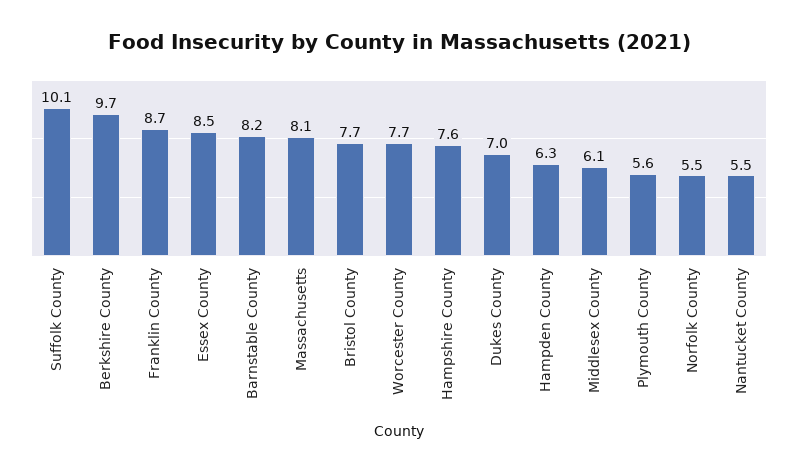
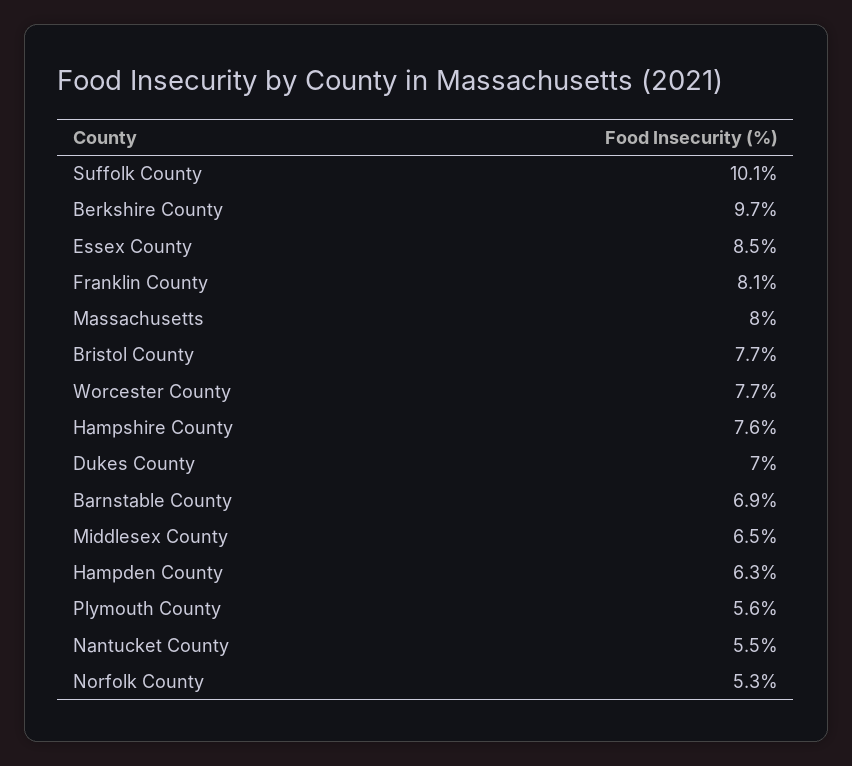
Franklin County: 8.7 -> 8.1
Barnstable County: 8.2 -> 6.9
Massachusetts: 8.1 -> 8
Middlesex County: 6.1 -> 6.5
Norfolk County: 5.5 -> 5.3

